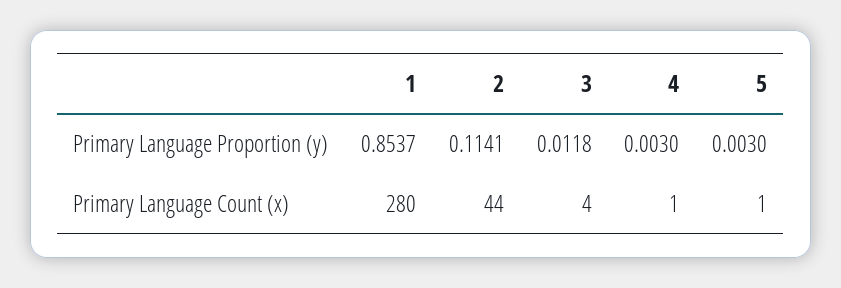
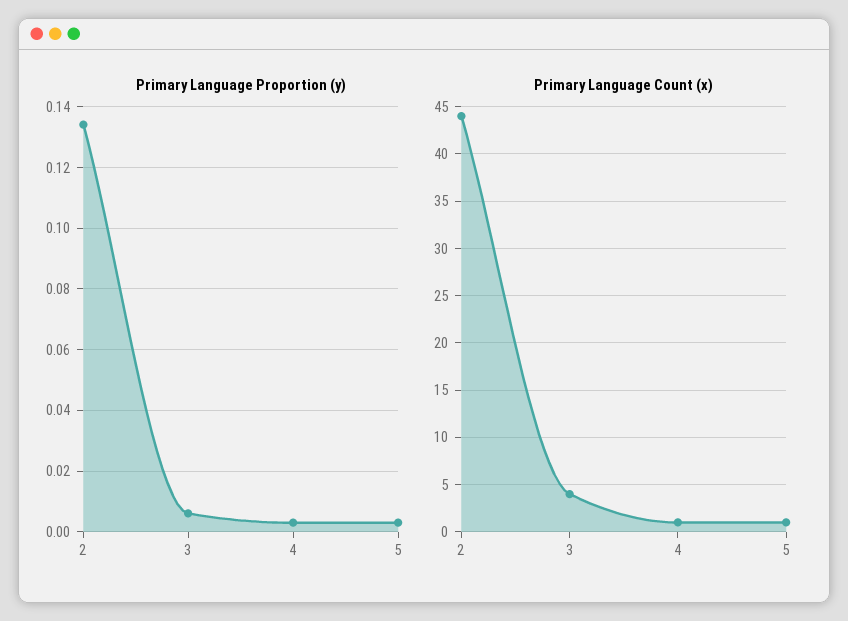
Primary Language Proportion (y), 1: 0.8537 -> none
Primary Language Proportion (y), 2: 0.1141 -> 0.134
Primary Language Proportion (y), 3: 0.0118 -> 0.006
Primary Language Count (x), 1: 280 -> none

